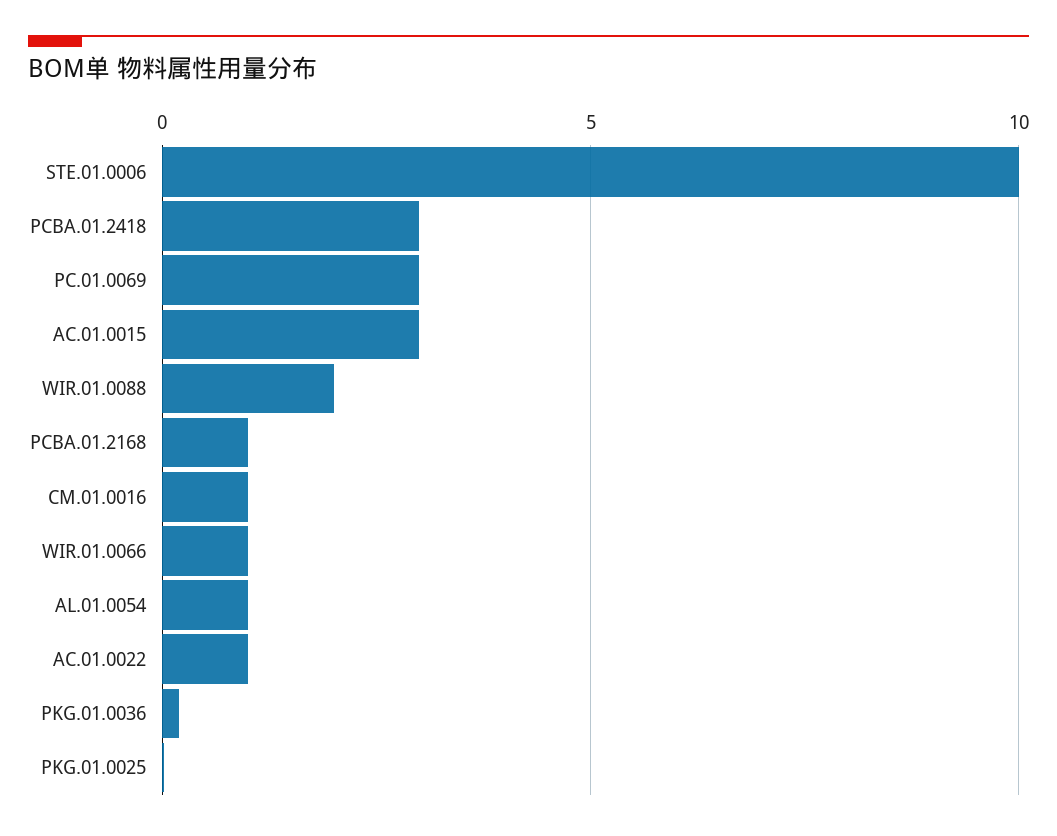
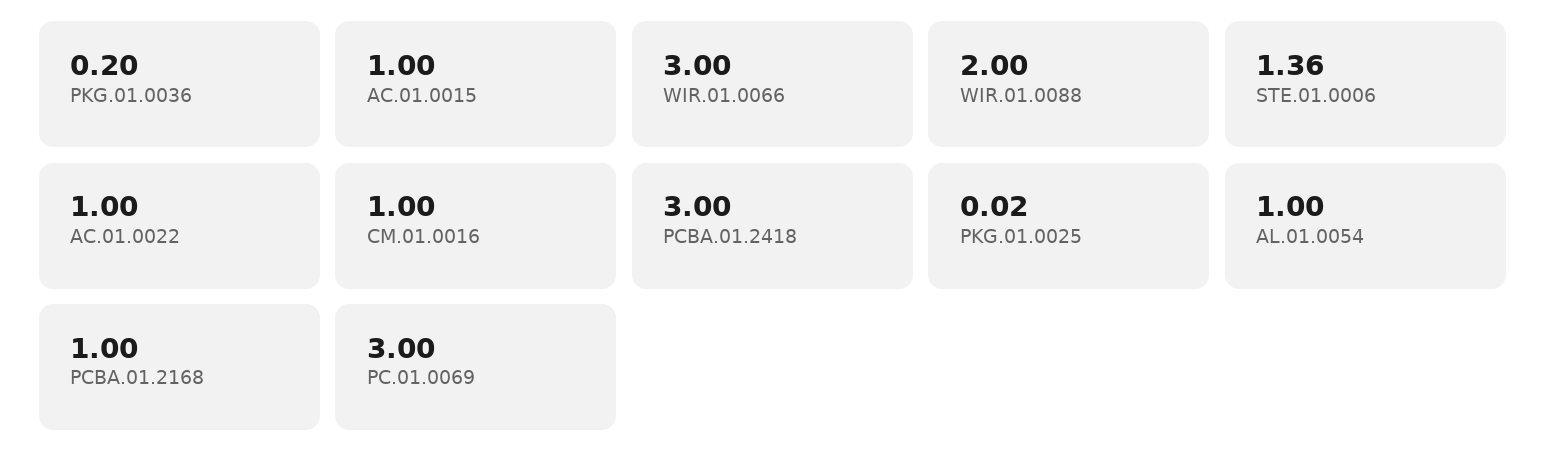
STE.01.0006: 10 -> 1.36
AC.01.0015: 3 -> 1
WIR.01.0066: 1 -> 3

